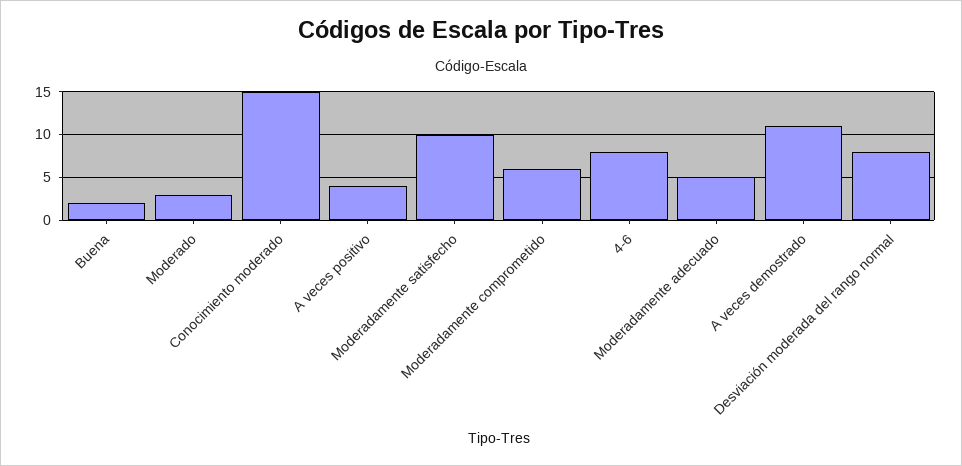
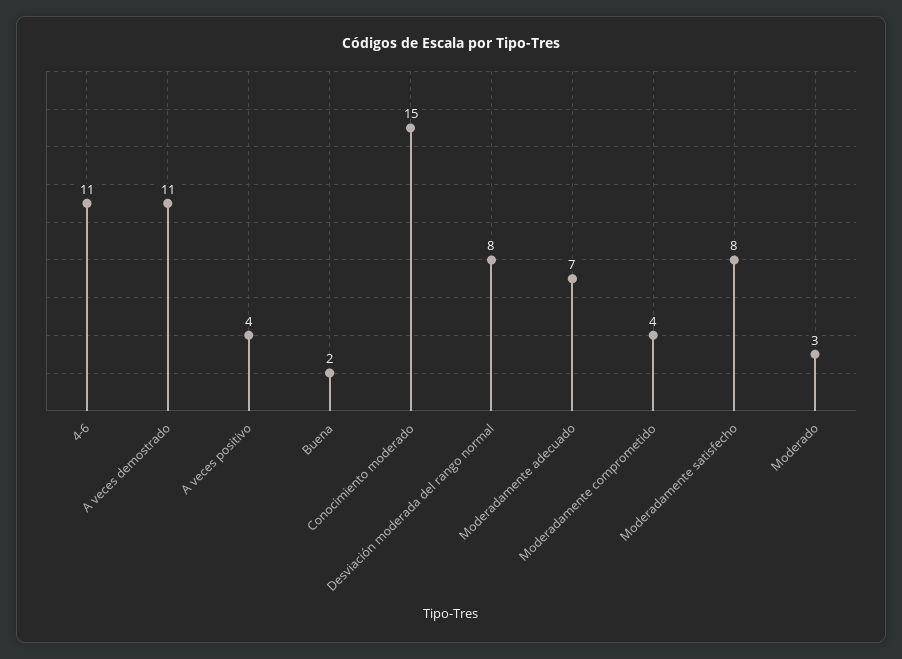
Moderadamente satisfecho: 10 -> 8
Moderadamente comprometido: 6 -> 4
4-6: 8 -> 11
Moderadamente adecuado: 5 -> 7

